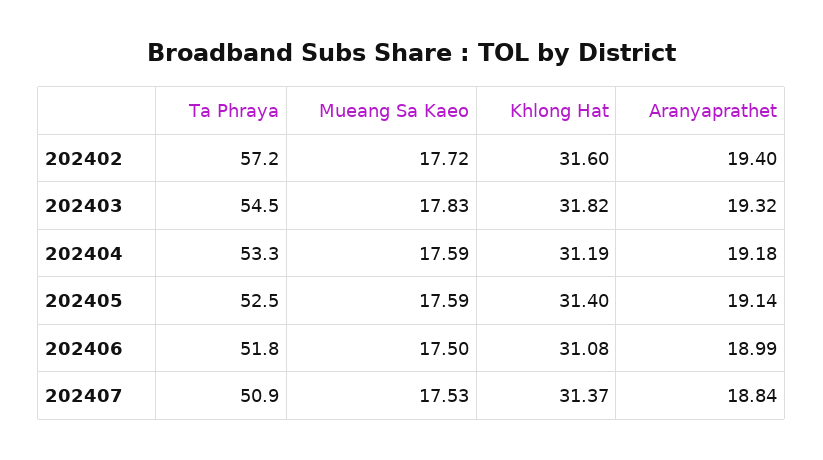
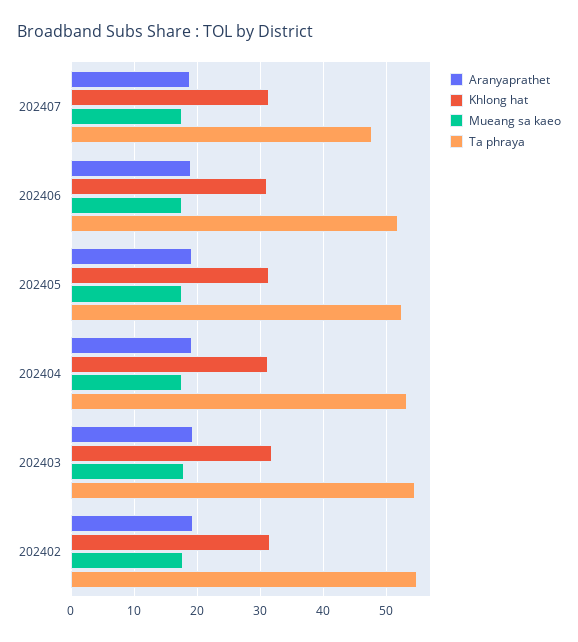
Ta Phraya, 202402: 57.2 -> 55
Ta Phraya, 202407: 50.9 -> 48

